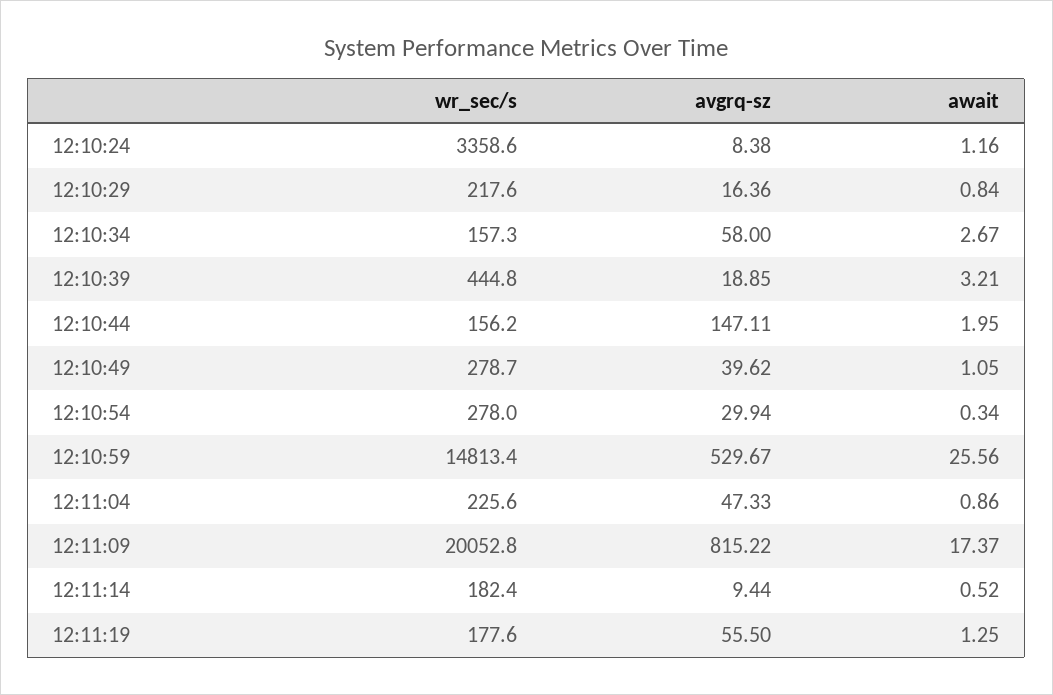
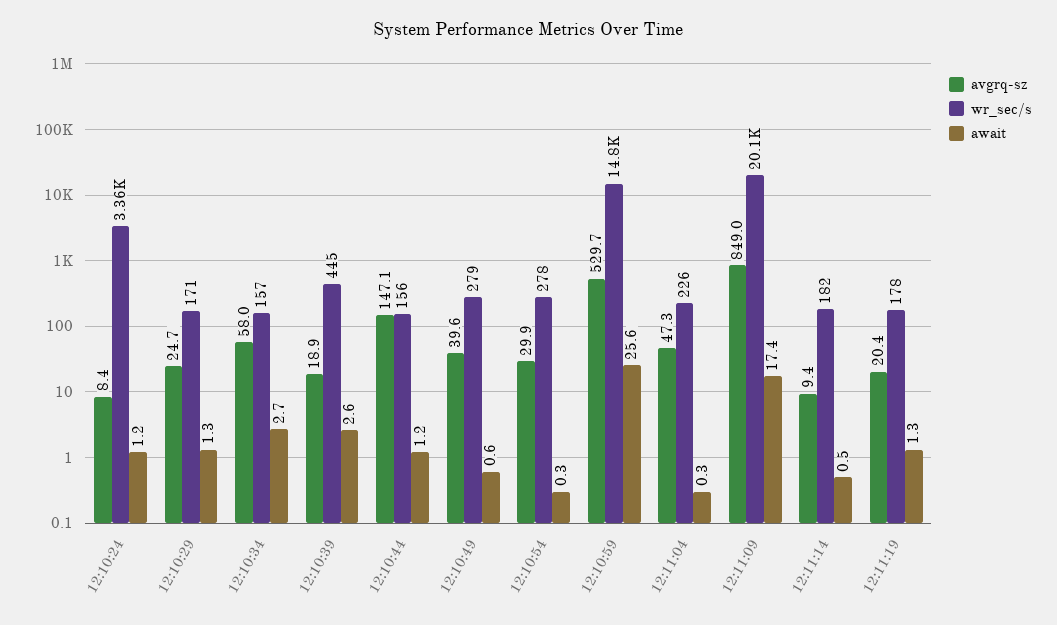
wr_sec/s, 12:10:29: 217.6 -> 171
avgrq-sz, 12:10:29: 16.36 -> 24.7
await, 12:10:29: 0.84 -> 1.3
await, 12:10:39: 3.21 -> 2.6
await, 12:10:44: 1.95 -> 1.2
await, 12:10:49: 1.05 -> 0.6
await, 12:11:04: 0.86 -> 0.3
avgrq-sz, 12:11:09: 815.22 -> 849
avgrq-sz, 12:11:19: 55.5 -> 20.4

